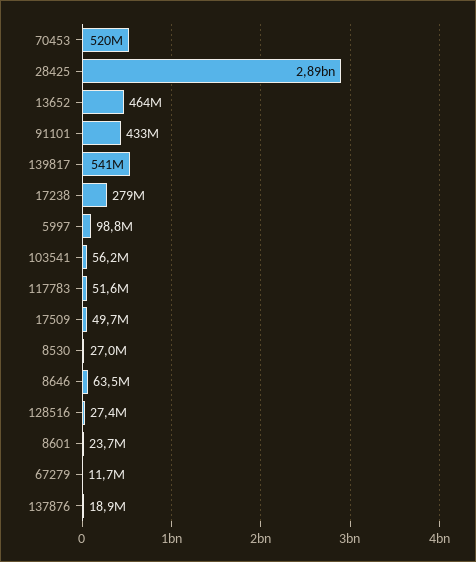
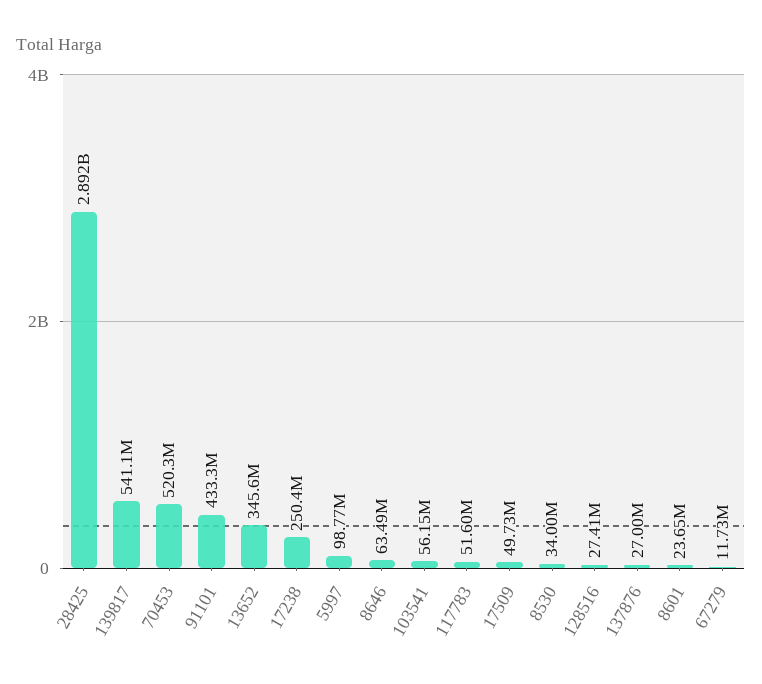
13652: 464000000 -> 345600000
17238: 279000000 -> 250400000
8530: 27000000 -> 34000000
137876: 18900000 -> 27000000

